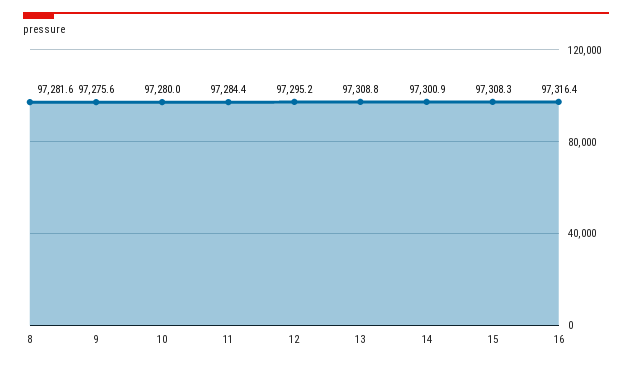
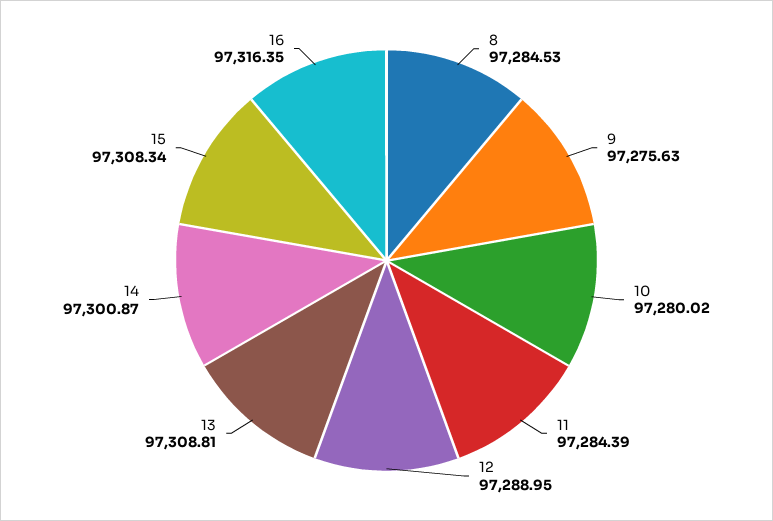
8: 97281.6 -> 97284.53
12: 97295.2 -> 97288.95

